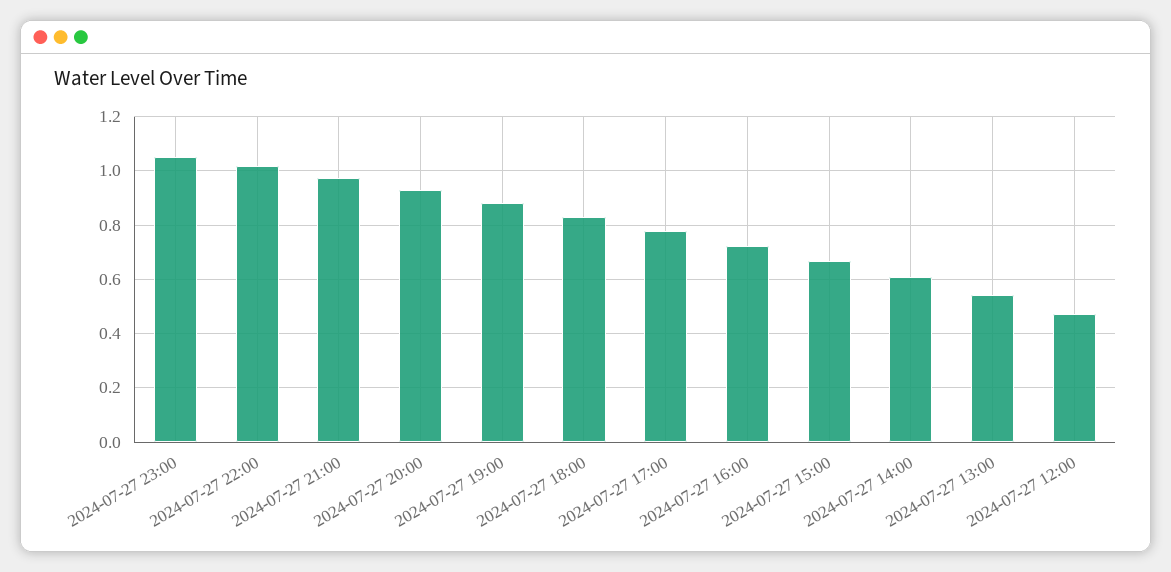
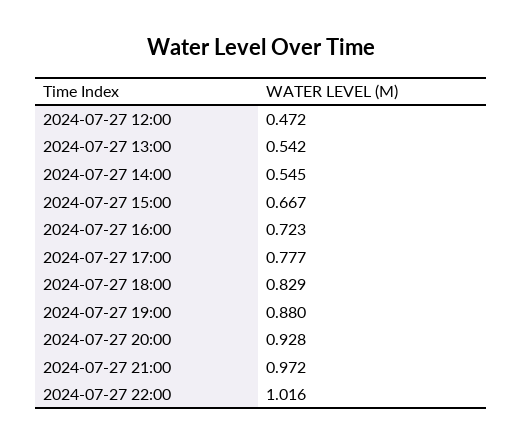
2024-07-27 23:00: 1.05 -> none
2024-07-27 14:00: 0.6 -> 0.545

